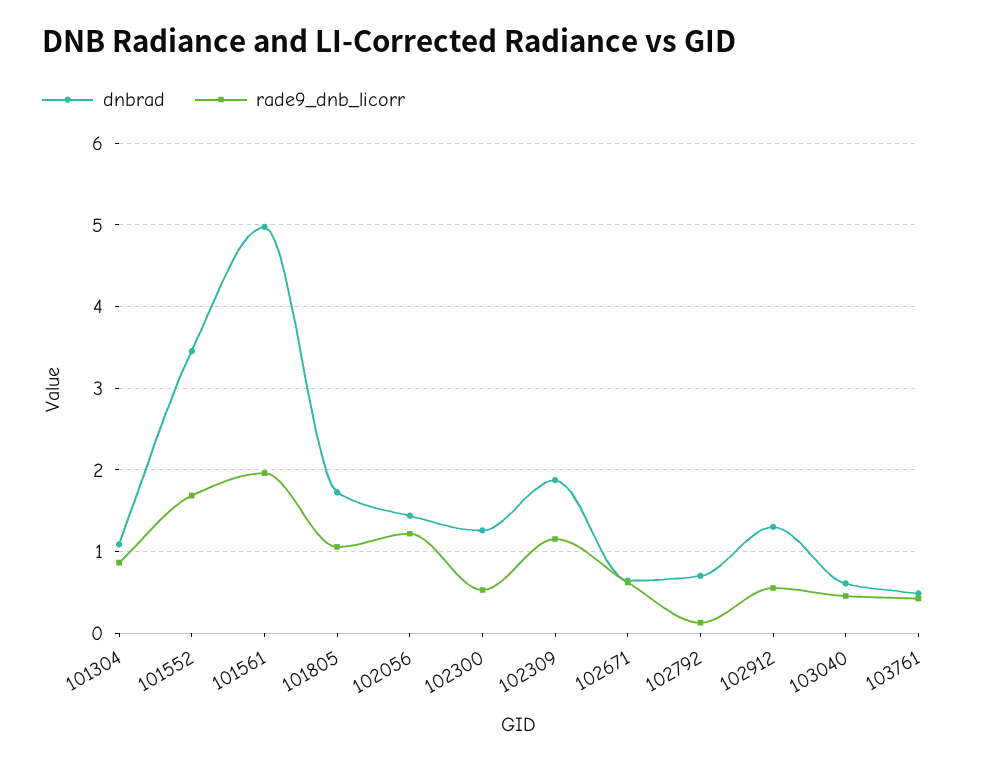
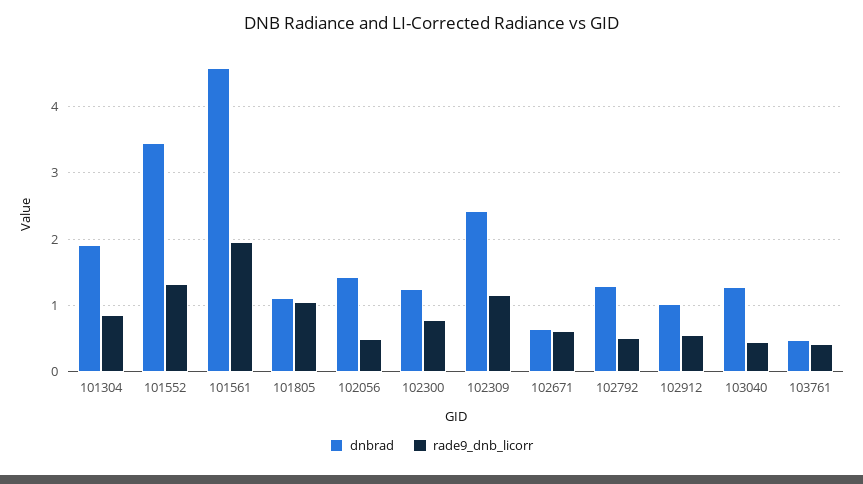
dnbrad, 101304: 1.1 -> 1.9
rade9_dnb_licorr, 101552: 1.7 -> 1.3
dnbrad, 101561: 5 -> 4.6
dnbrad, 101805: 1.7 -> 1.1
rade9_dnb_licorr, 102056: 1.2 -> 0.5
rade9_dnb_licorr, 102300: 0.5 -> 0.8
dnbrad, 102309: 1.9 -> 2.4
dnbrad, 102792: 0.7 -> 1.3
rade9_dnb_licorr, 102792: 0.1 -> 0.5
dnbrad, 102912: 1.3 -> 1
dnbrad, 103040: 0.6 -> 1.3

